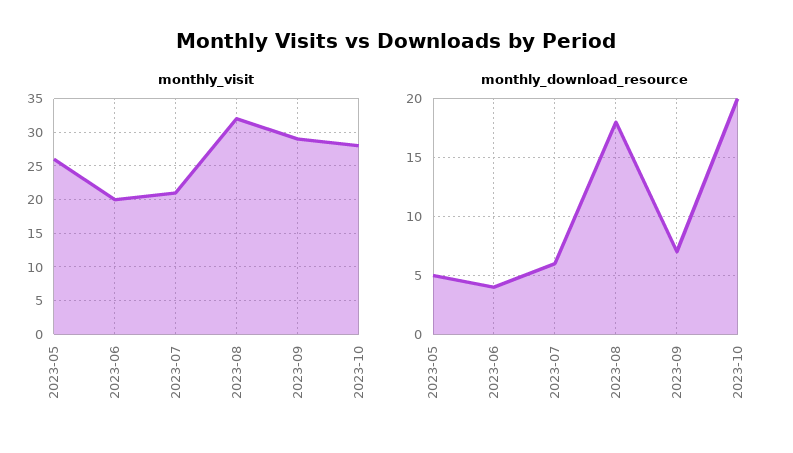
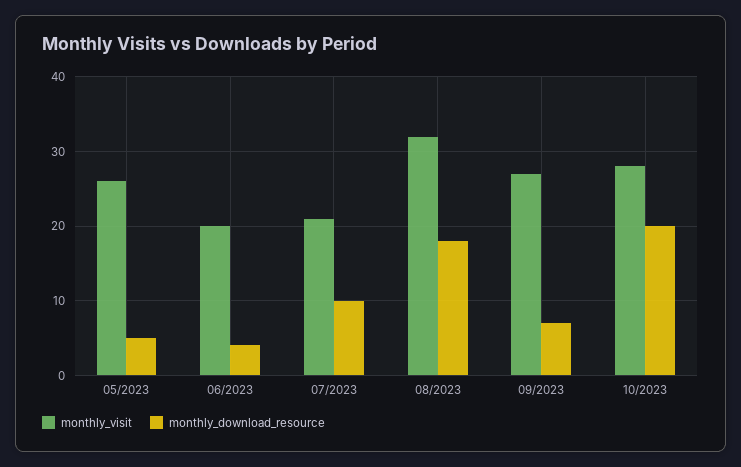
monthly_visit, 2023-09: 29 -> 27
monthly_download_resource, 2023-07: 6 -> 10

